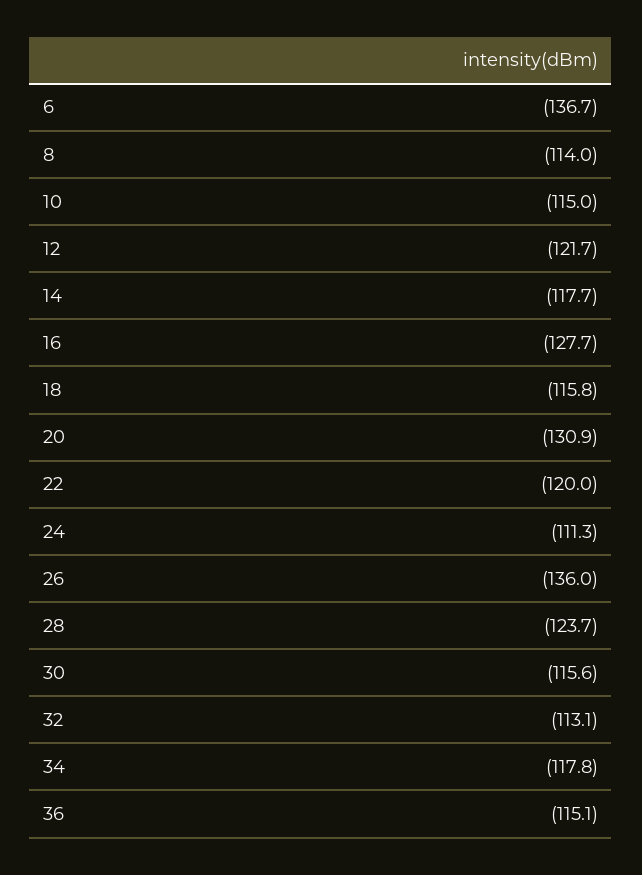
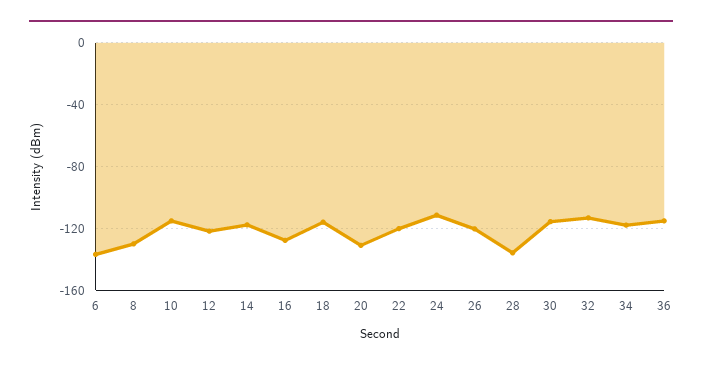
8: -114 -> -130
26: -136 -> -120
28: -123.7 -> -135

